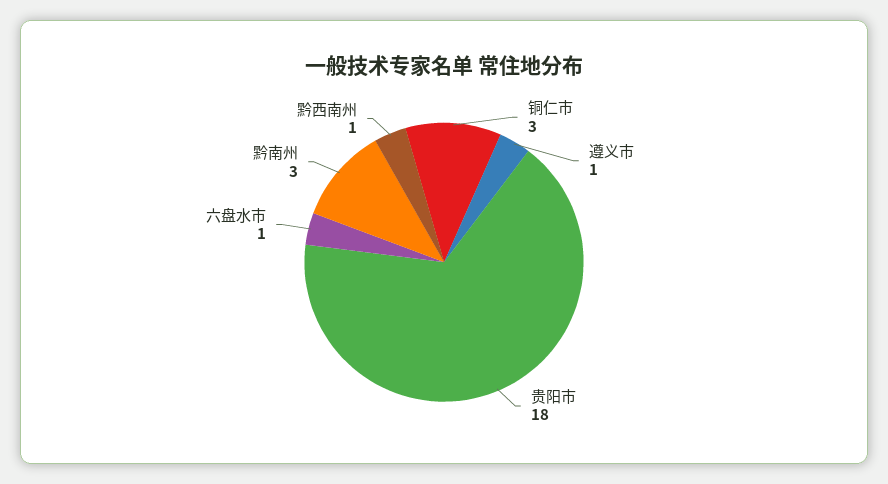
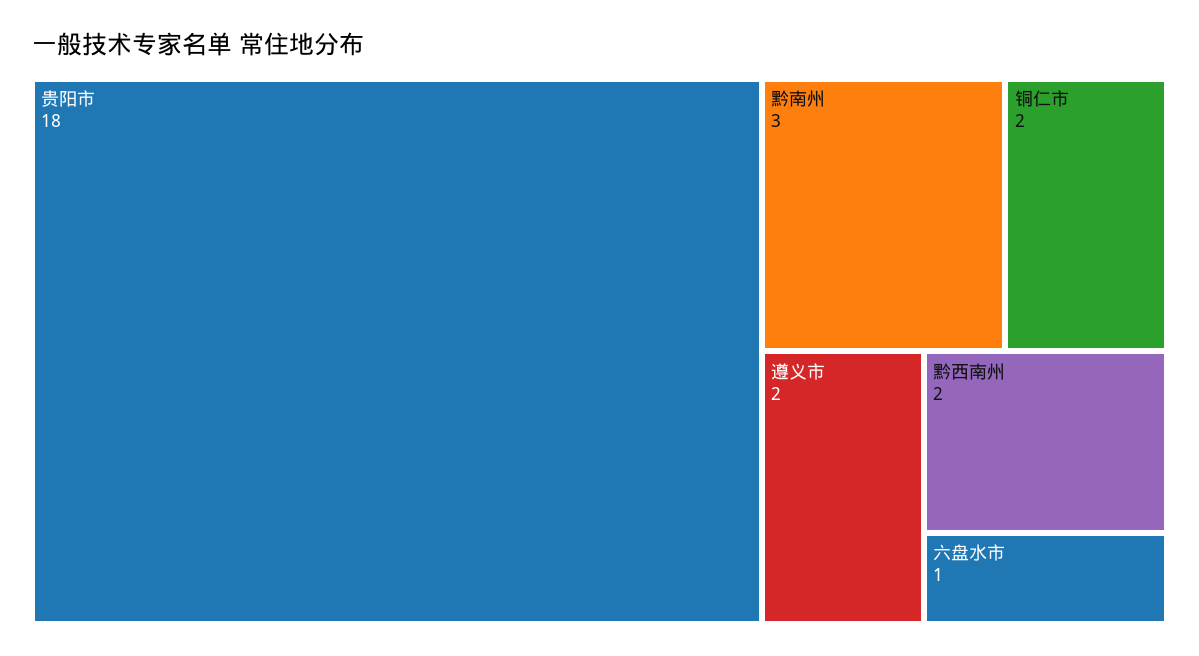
铜仁市: 3 -> 2
遵义市: 1 -> 2
黔西南州: 1 -> 2

